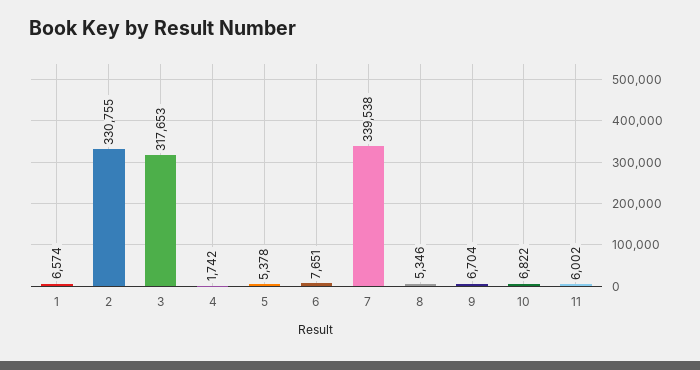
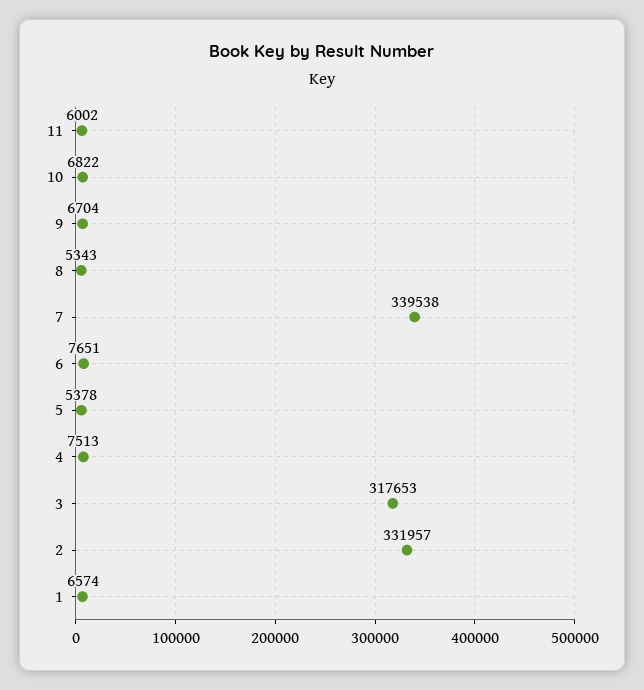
2: 330755 -> 331957
4: 1742 -> 7513
8: 5346 -> 5343

